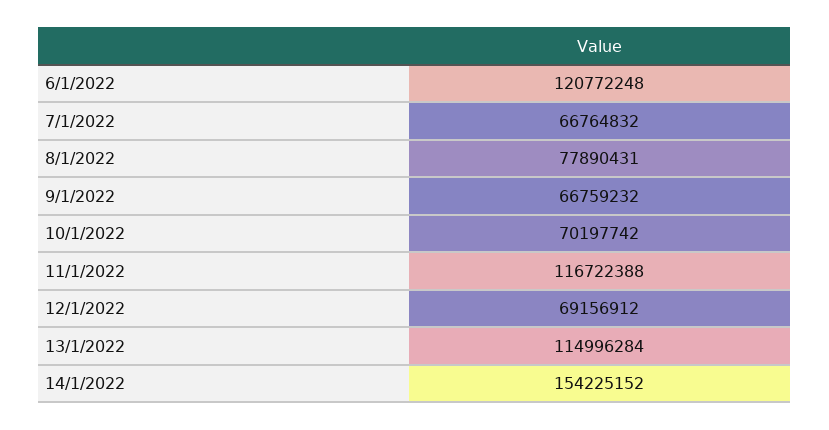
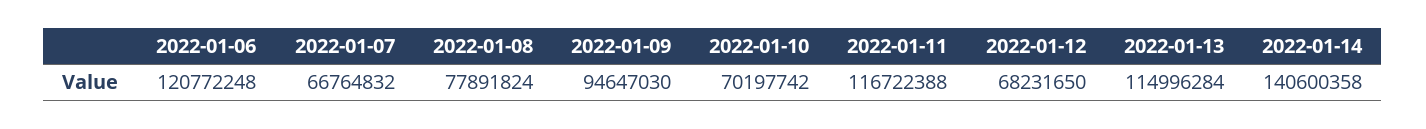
8/1/2022: 77890431 -> 77891824
9/1/2022: 66759232 -> 94647030
12/1/2022: 69156912 -> 68231650
14/1/2022: 154225152 -> 140600358

